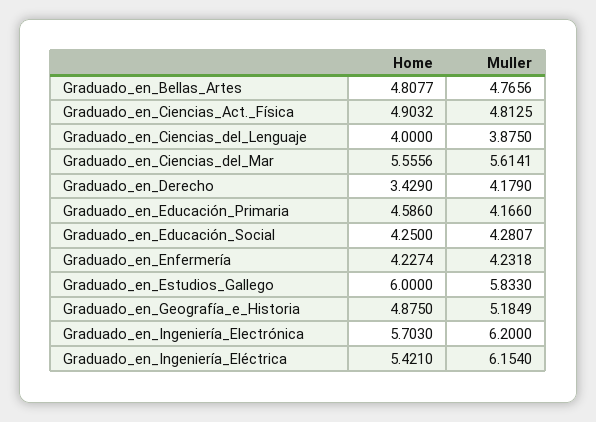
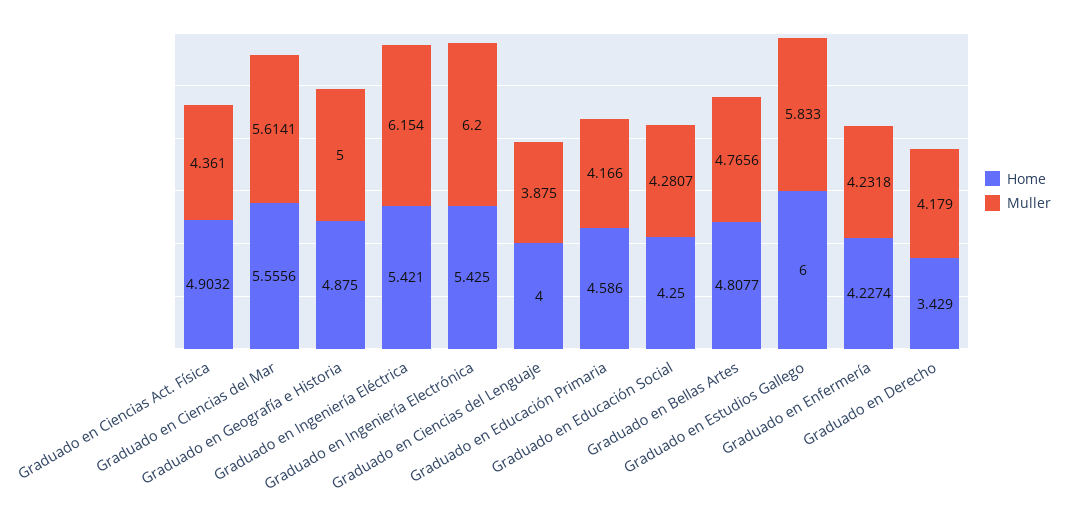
Muller, Graduado_en_Ciencias_Act._Física: 4.8125 -> 4.361
Muller, Graduado_en_Geografía_e_Historia: 5.1849 -> 5
Home, Graduado_en_Ingeniería_Electrónica: 5.703 -> 5.425

